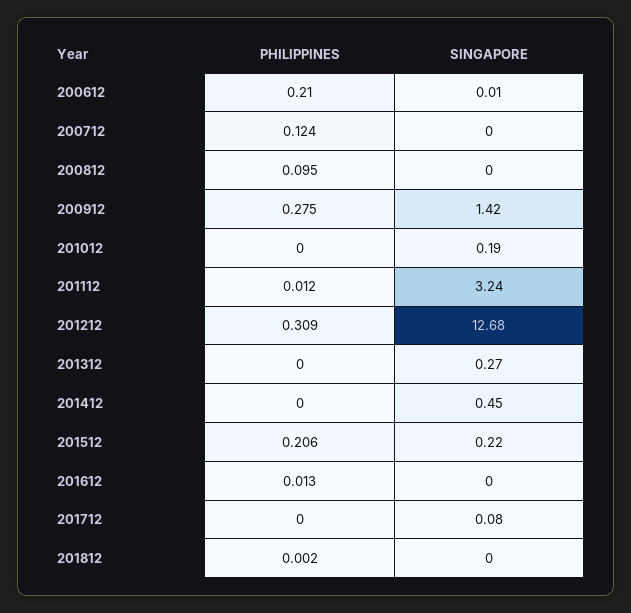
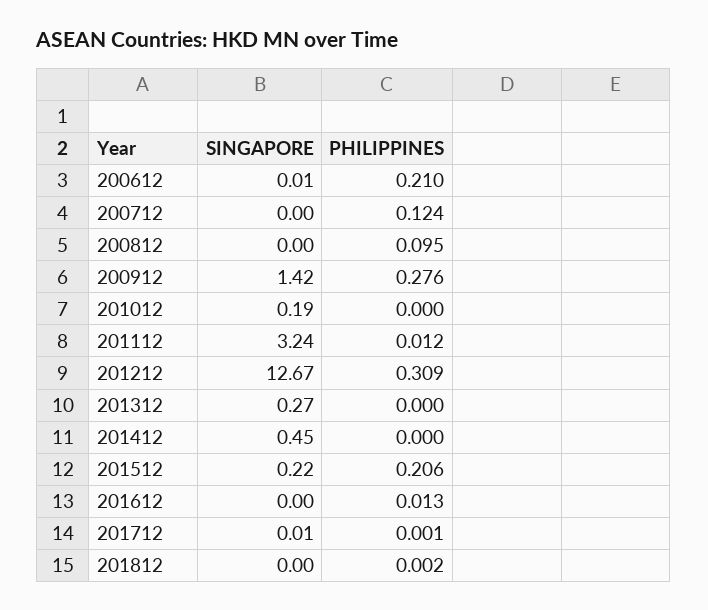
PHILIPPINES, 200912: 0.275 -> 0.276
SINGAPORE, 201212: 12.68 -> 12.67
PHILIPPINES, 201712: 0 -> 0.001
SINGAPORE, 201712: 0.08 -> 0.01

